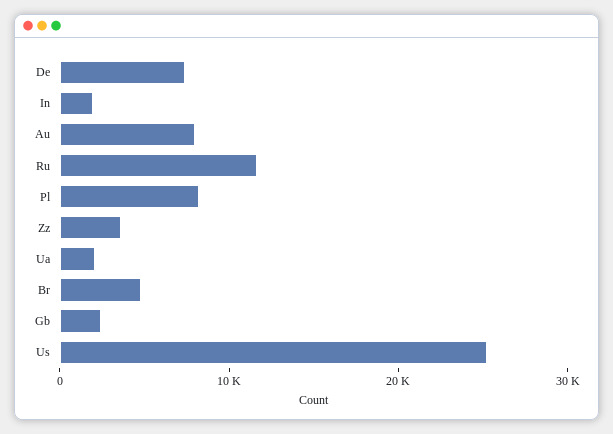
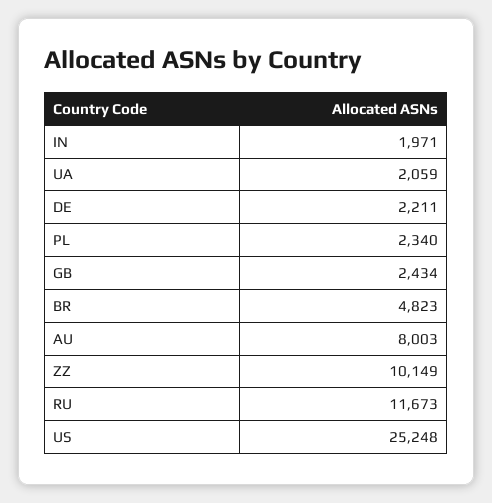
De: 8000 -> 2211
Pl: 8000 -> 2340
Zz: 4000 -> 10149

